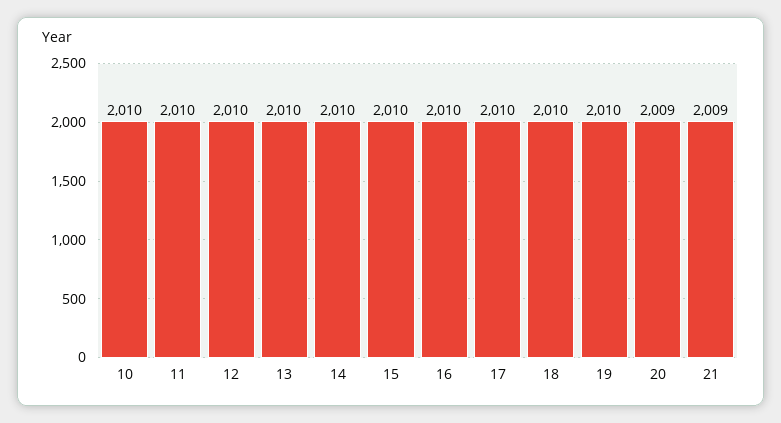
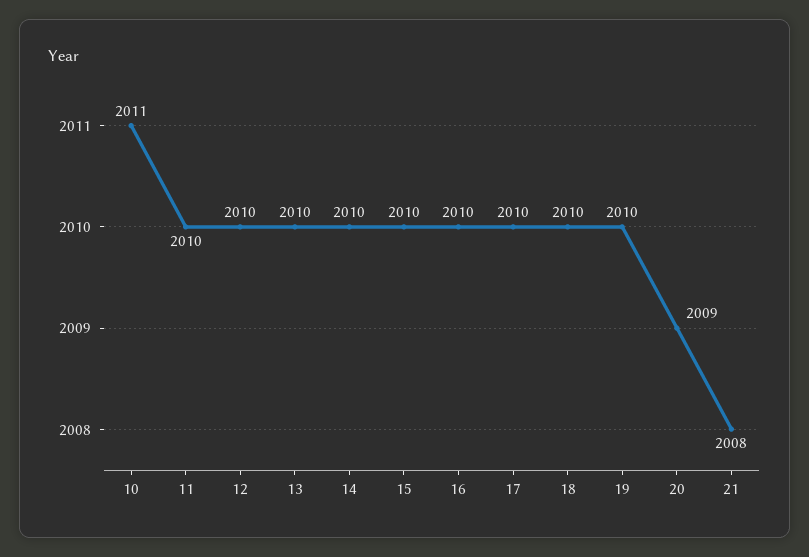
10: 2010 -> 2011
21: 2009 -> 2008

